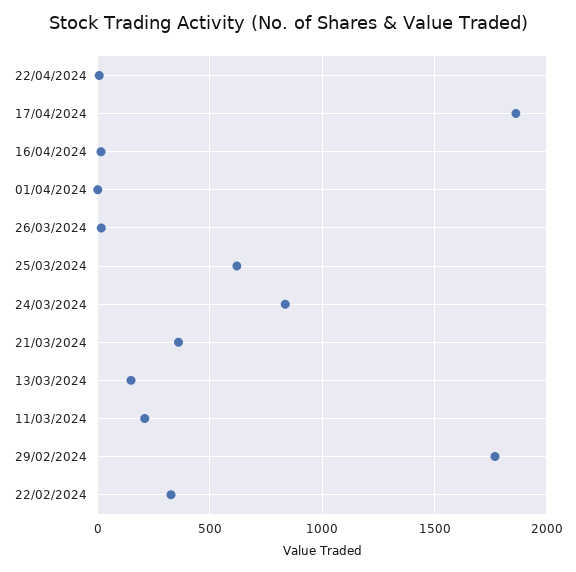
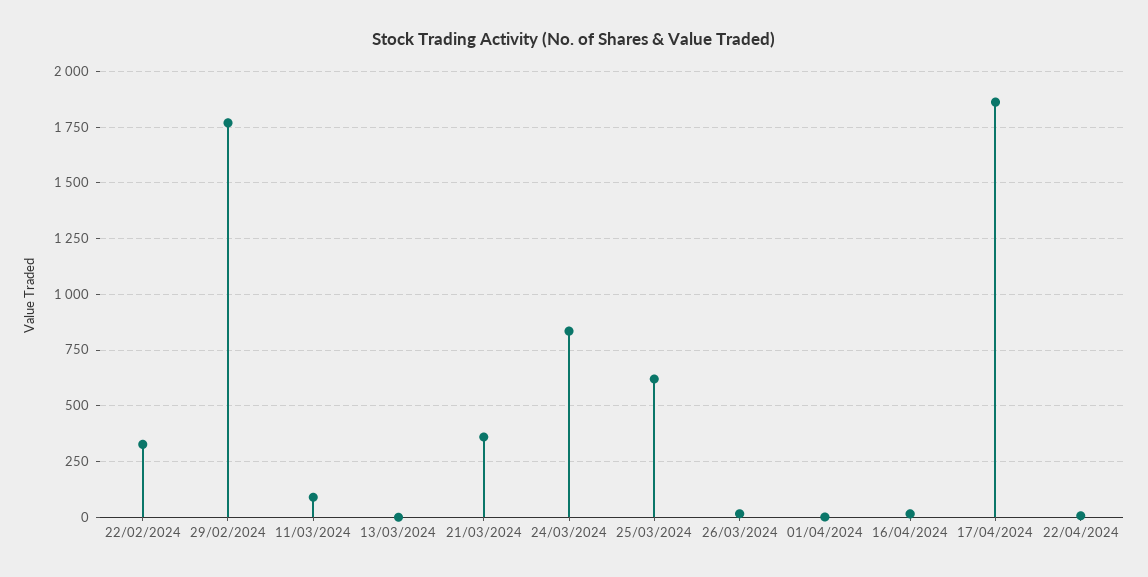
13/03/2024: 150 -> 0
11/03/2024: 200 -> 100

